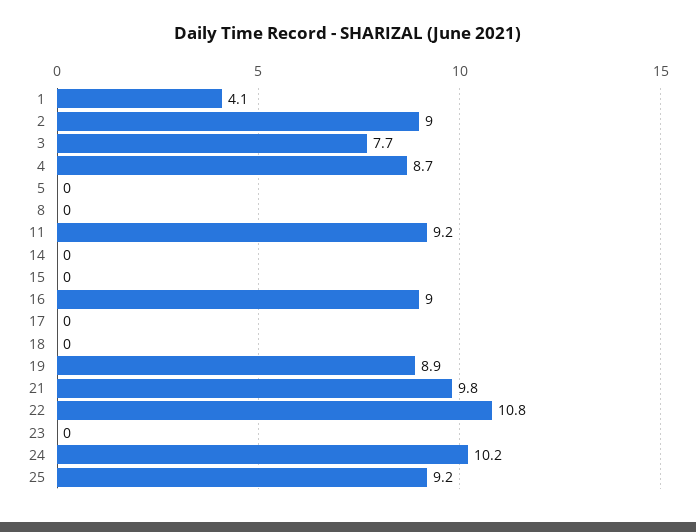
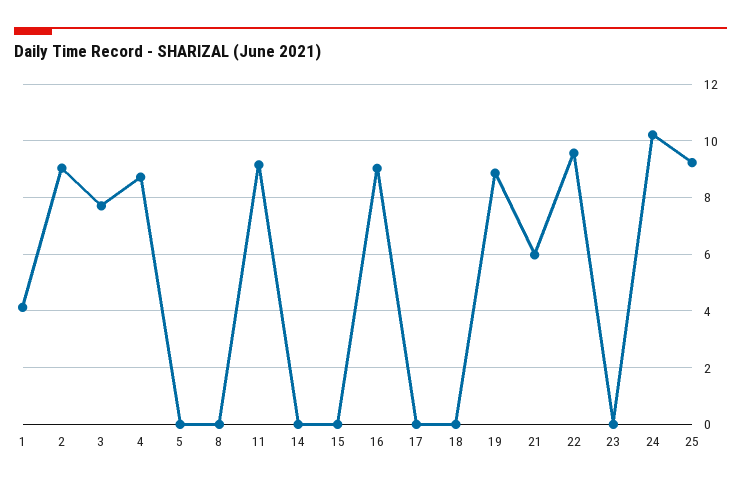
21: 9.8 -> 6
22: 10.8 -> 9.5

